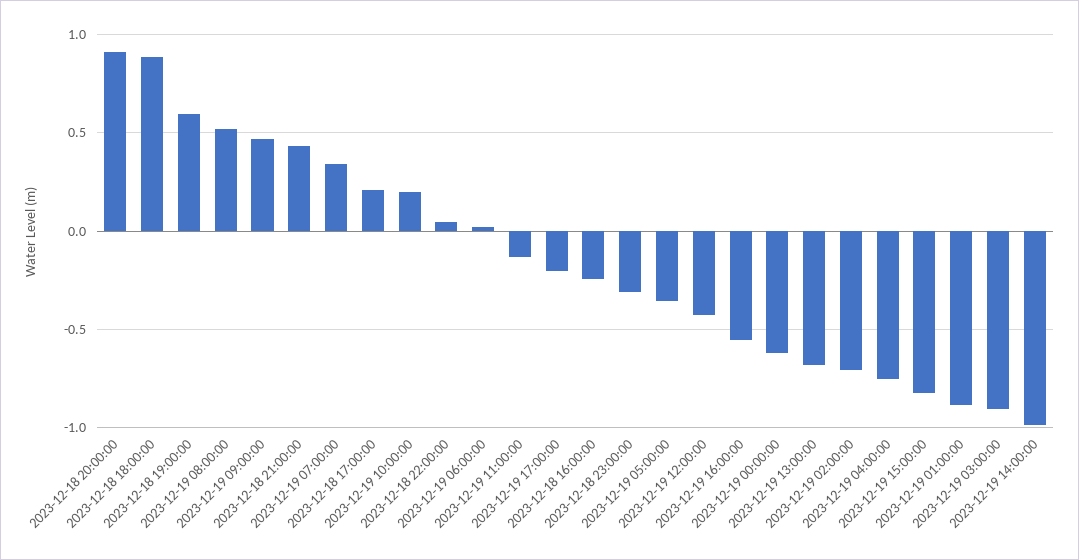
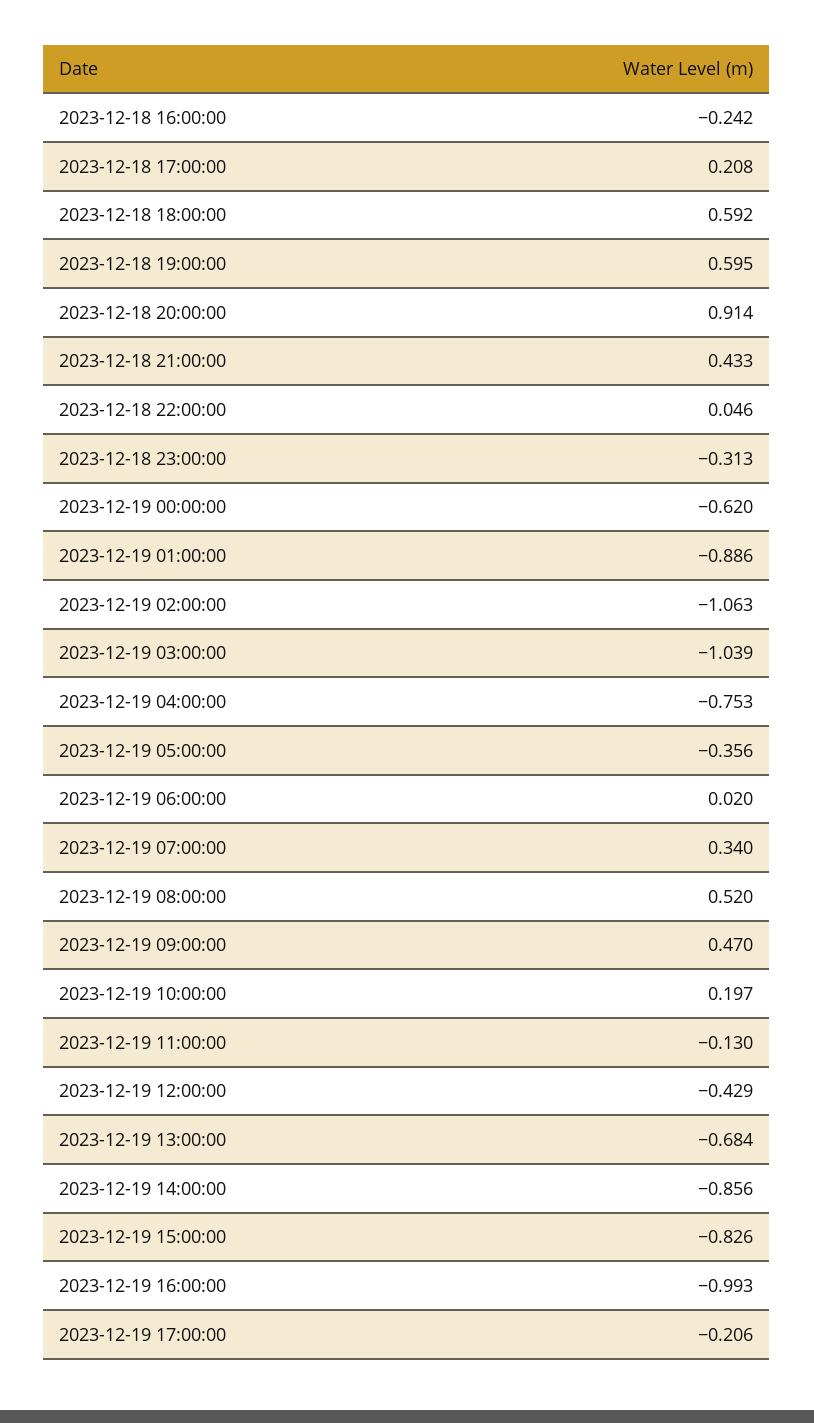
2023-12-18 18:00:00: 0.9 -> 0.592
2023-12-19 16:00:00: -0.55 -> -0.993
2023-12-19 02:00:00: -0.7 -> -1.063
2023-12-19 03:00:00: -0.9 -> -1.039
2023-12-19 14:00:00: -1 -> -0.856

